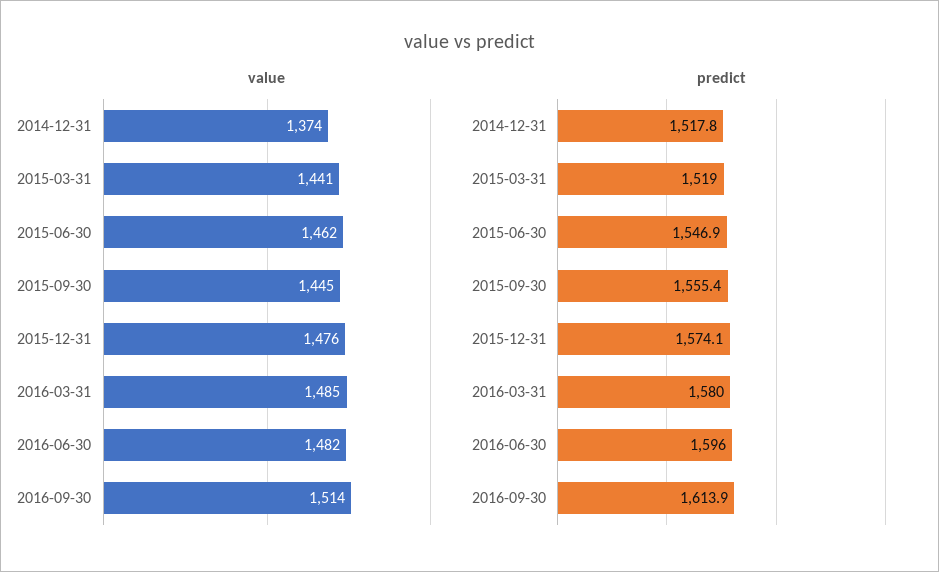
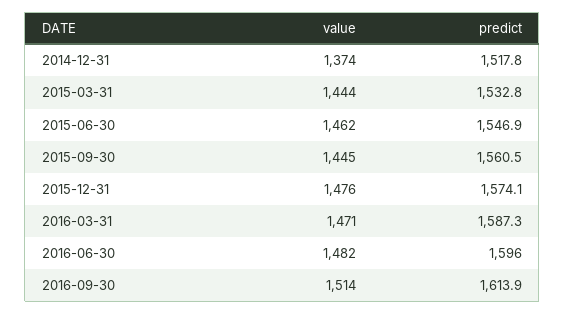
value, 2015-03-31: 1441 -> 1444
value, 2016-03-31: 1485 -> 1471
predict, 2015-03-31: 1519 -> 1532.8
predict, 2015-09-30: 1555.4 -> 1560.5
predict, 2016-03-31: 1580 -> 1587.3

